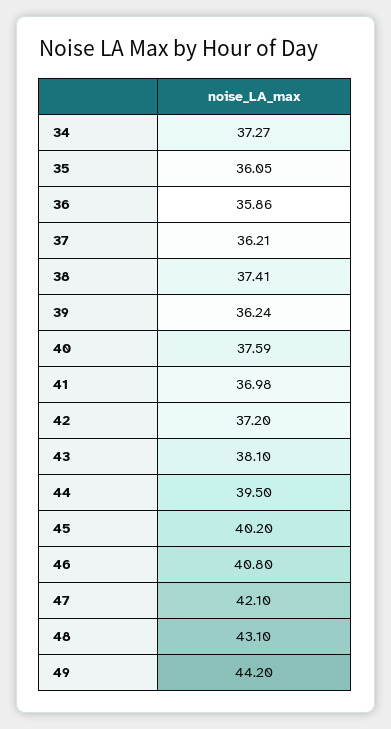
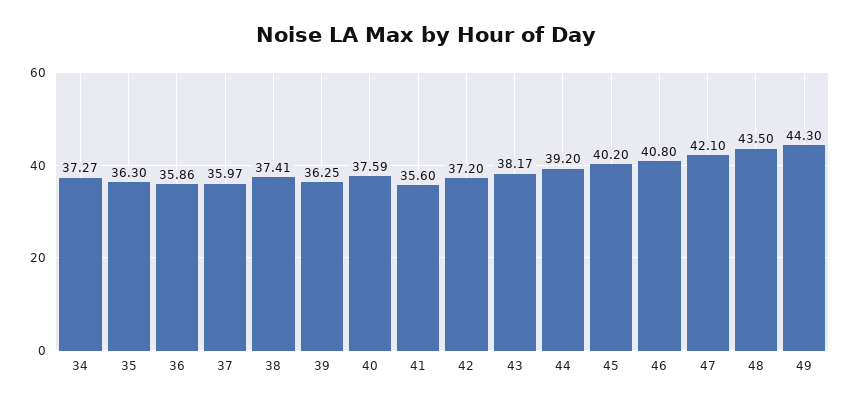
35: 36.05 -> 36.3
37: 36.21 -> 35.97
39: 36.24 -> 36.25
41: 36.98 -> 35.6
43: 38.1 -> 38.17
44: 39.5 -> 39.2
48: 43.1 -> 43.5
49: 44.2 -> 44.3

